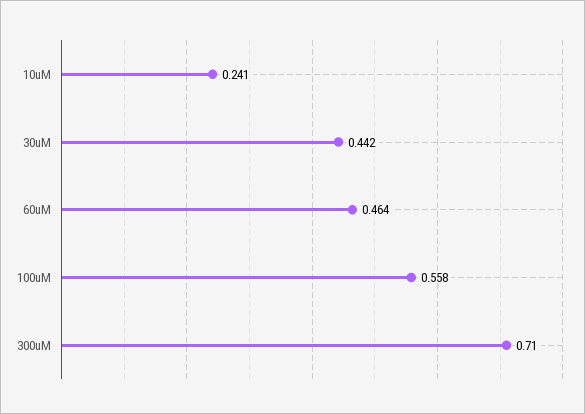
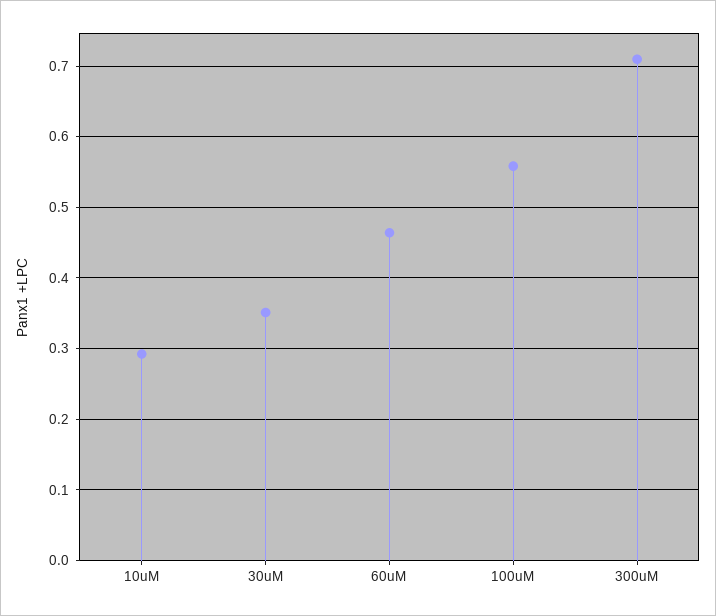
10uM: 0.241 -> 0.29
30uM: 0.442 -> 0.35

